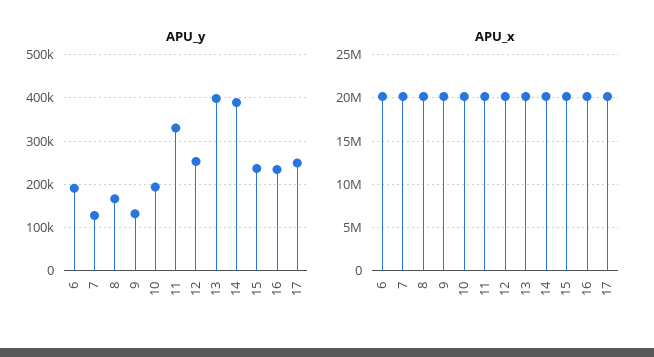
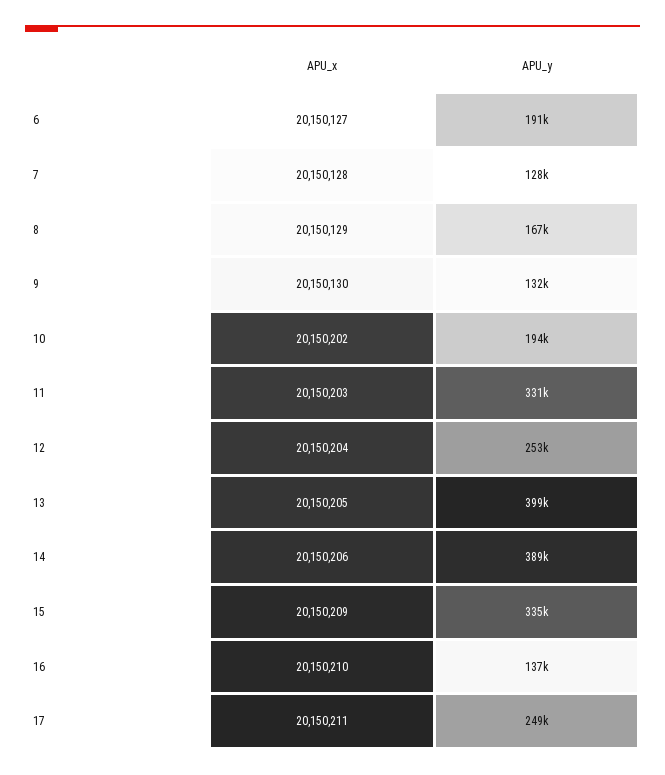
APU_y, 15: 240000 -> 335000
APU_y, 16: 240000 -> 137000

